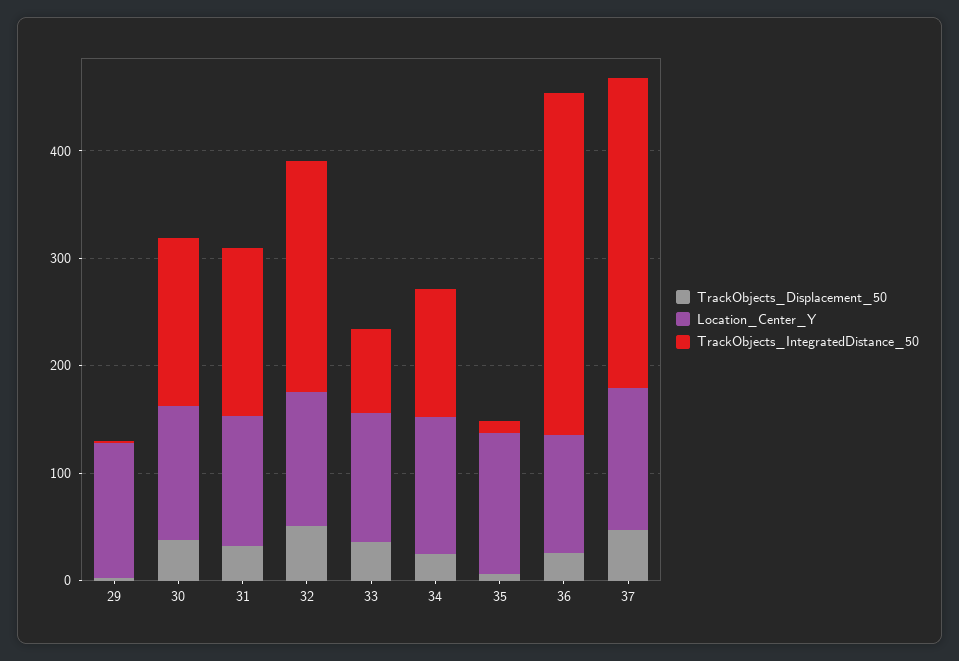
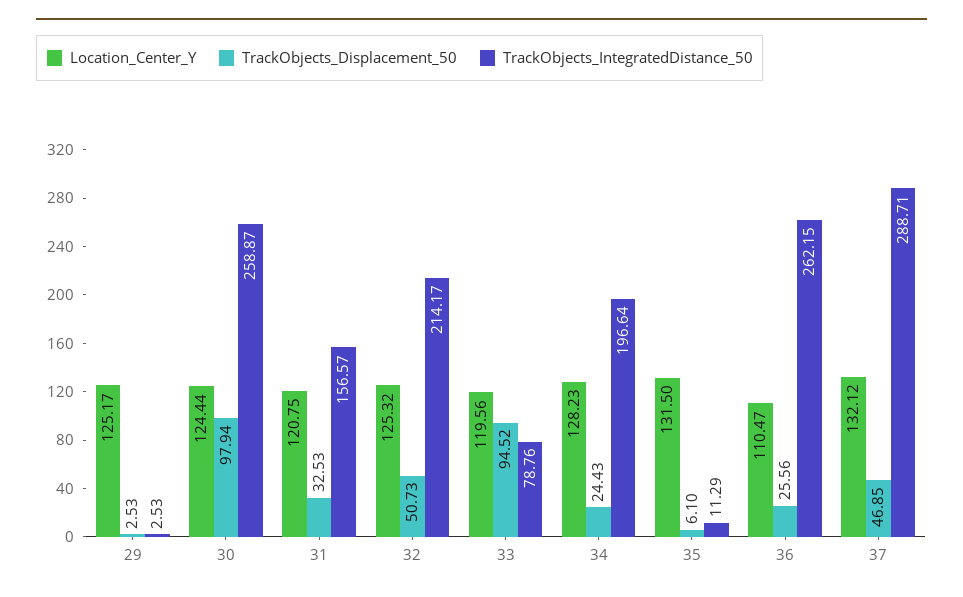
TrackObjects_Displacement_50, 30: 40 -> 97.94
TrackObjects_IntegratedDistance_50, 30: 160 -> 258.87
TrackObjects_Displacement_50, 33: 40 -> 94.52
TrackObjects_IntegratedDistance_50, 34: 120 -> 196.64
TrackObjects_IntegratedDistance_50, 36: 320 -> 262.15

